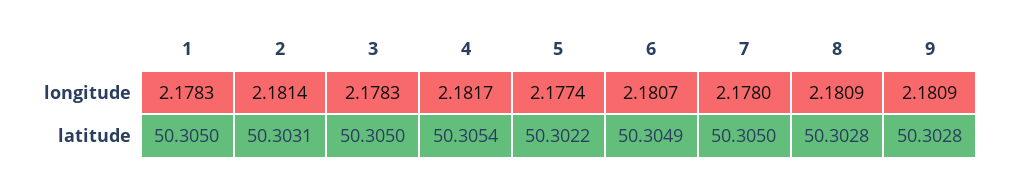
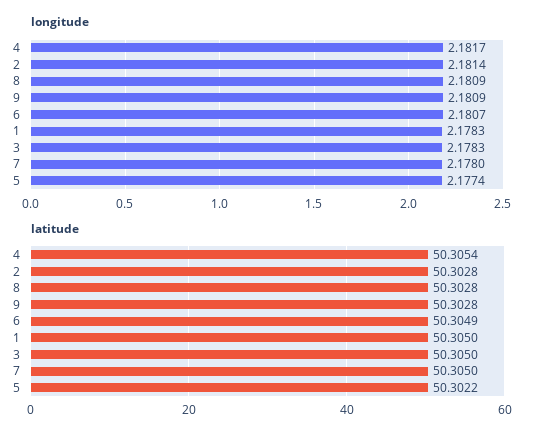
latitude, 2: 50.3031 -> 50.3028

